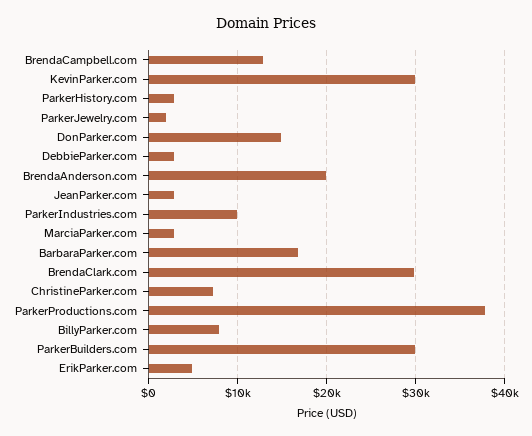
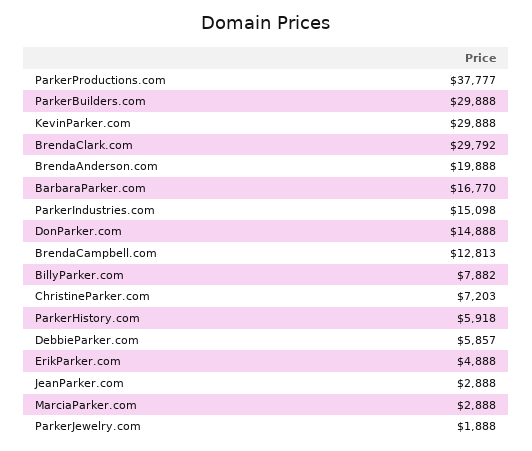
ParkerHistory.com: 3000 -> 5918
DebbieParker.com: 3000 -> 5857
ParkerIndustries.com: 10000 -> 15098

